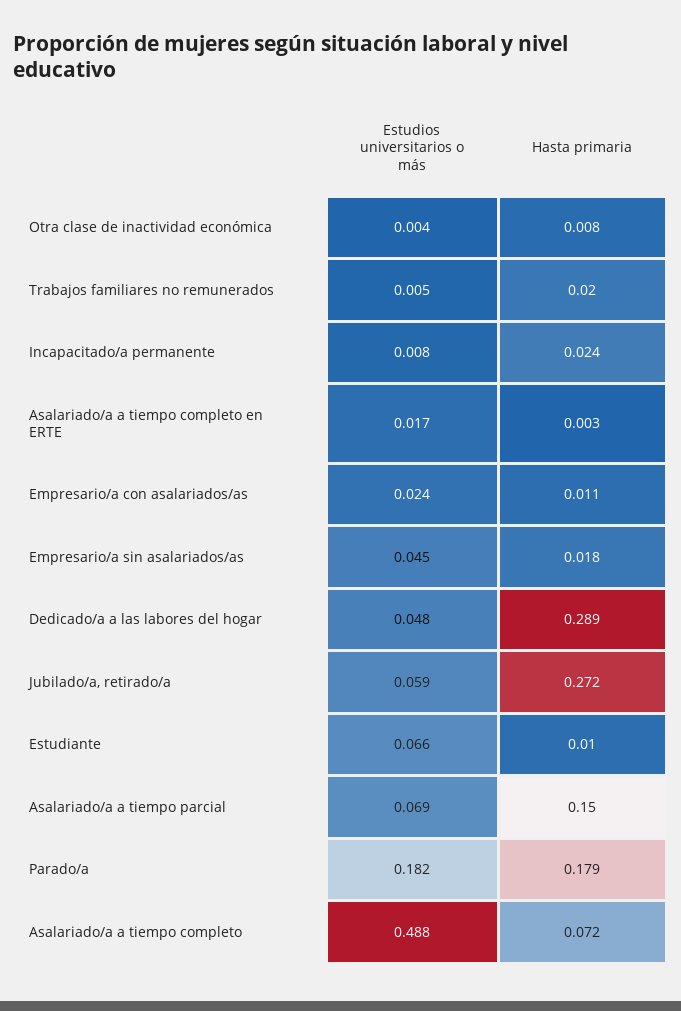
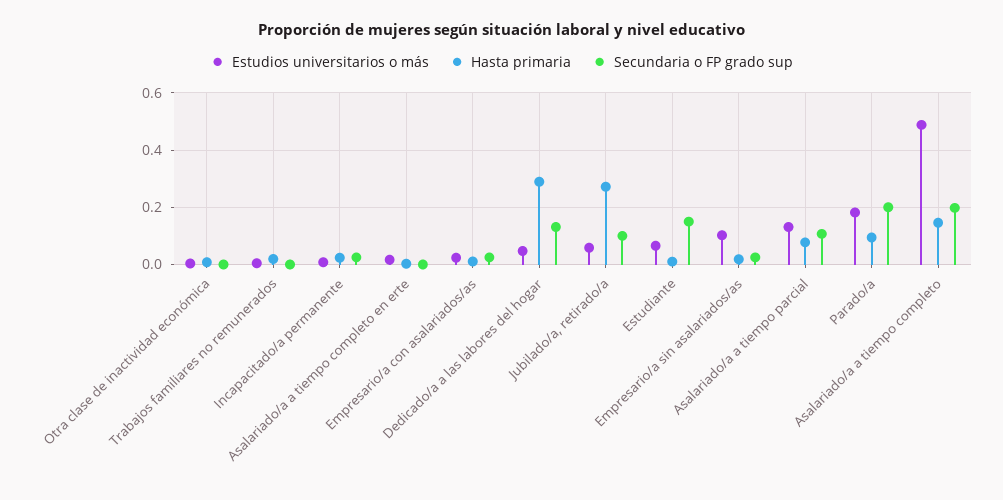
Estudios universitarios o más, Empresario/a sin asalariados/as: 0.045 -> 0.1
Estudios universitarios o más, Asalariado/a a tiempo parcial: 0.069 -> 0.125
Hasta primaria, Asalariado/a a tiempo parcial: 0.15 -> 0.075
Hasta primaria, Parado/a: 0.179 -> 0.1
Hasta primaria, Asalariado/a a tiempo completo: 0.072 -> 0.15
Secundaria o FP grado sup, Otra clase de inactividad económica: none -> 0
Secundaria o FP grado sup, Trabajos familiares no remunerados: none -> 0
Secundaria o FP grado sup, Incapacitado/a permanente: none -> 0.025
Secundaria o FP grado sup, Asalariado/a a tiempo completo en ERTE: none -> 0
Secundaria o FP grado sup, Empresario/a con asalariados/as: none -> 0.025
Secundaria o FP grado sup, Dedicado/a a las labores del hogar: none -> 0.125
Secundaria o FP grado sup, Jubilado/a, retirado/a: none -> 0.1
Secundaria o FP grado sup, Estudiante: none -> 0.15
Secundaria o FP grado sup, Empresario/a sin asalariados/as: none -> 0.025
Secundaria o FP grado sup, Asalariado/a a tiempo parcial: none -> 0.1
Secundaria o FP grado sup, Parado/a: none -> 0.2
Secundaria o FP grado sup, Asalariado/a a tiempo completo: none -> 0.2

